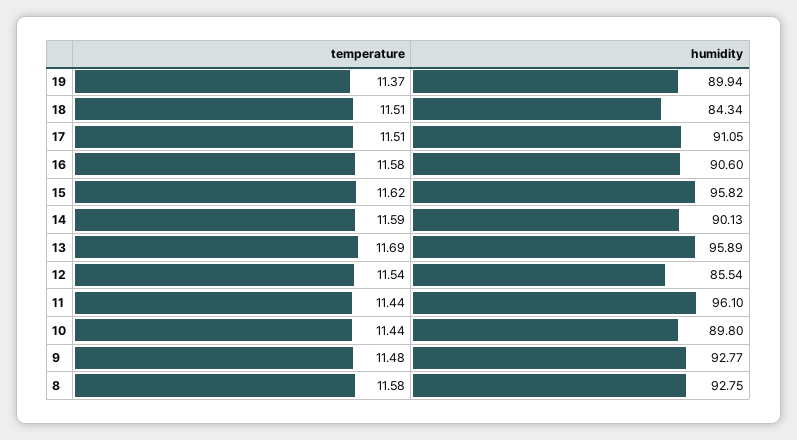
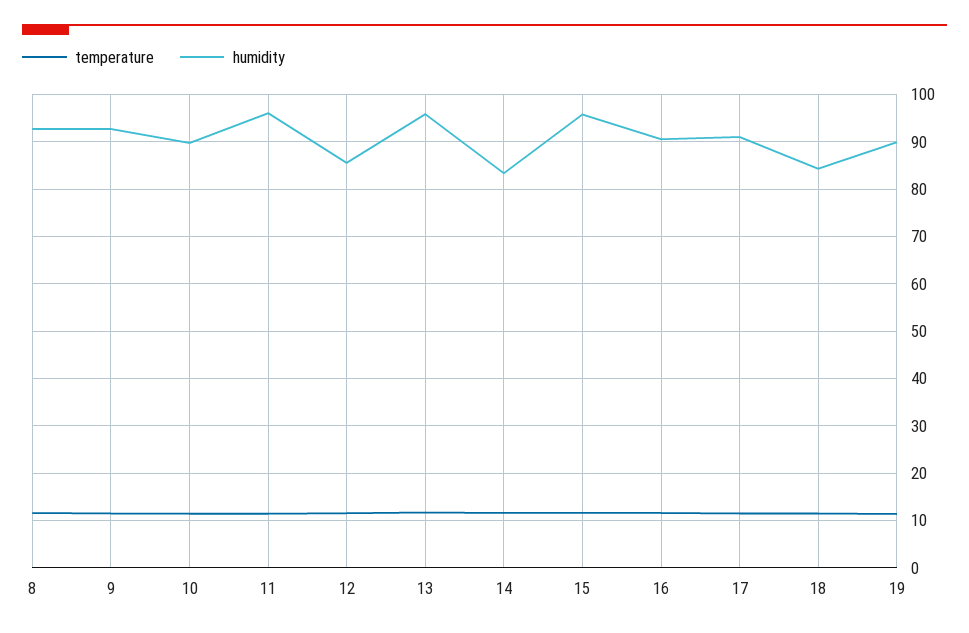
humidity, 14: 90.13 -> 84

